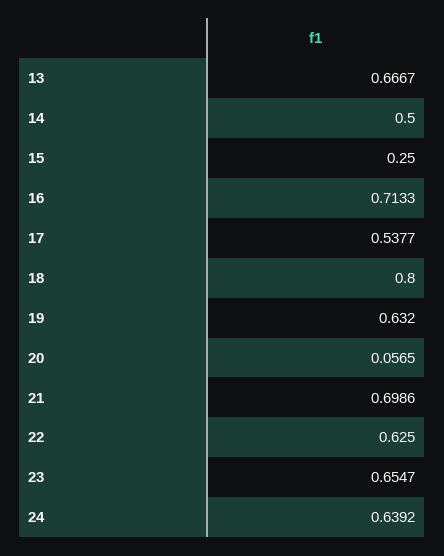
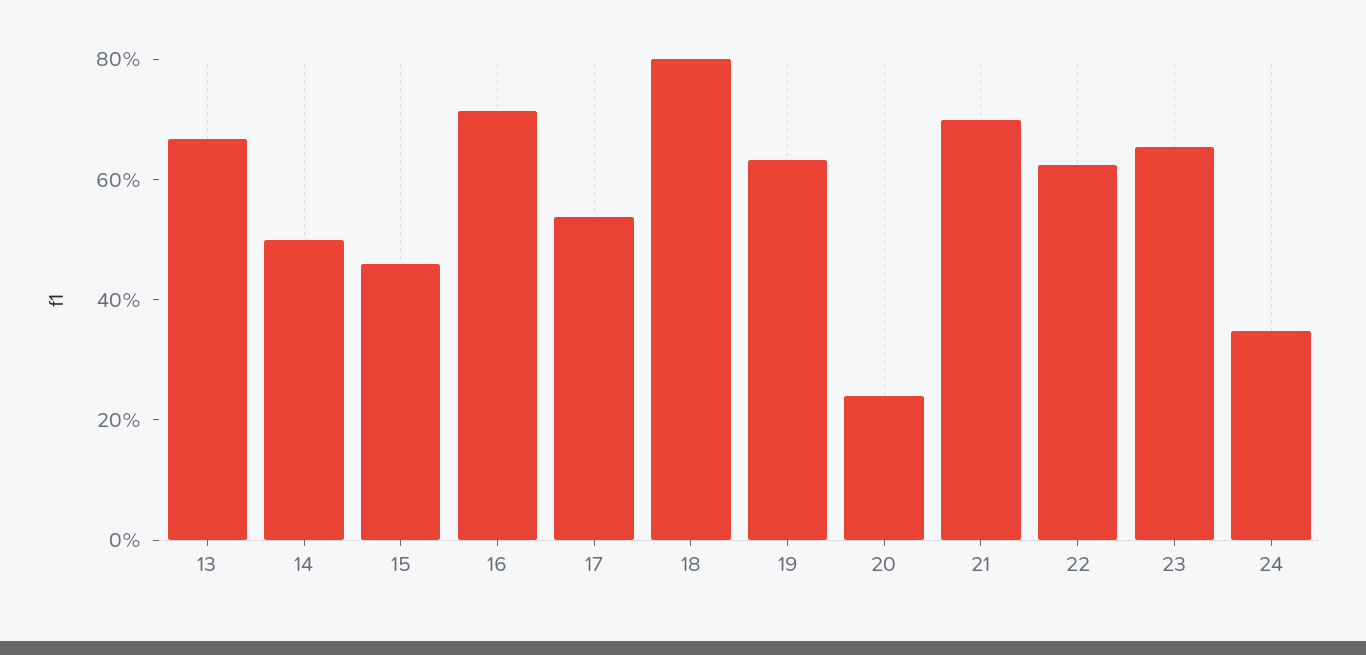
15: 0.25 -> 0.45
20: 0.0565 -> 0.25
24: 0.6392 -> 0.35

